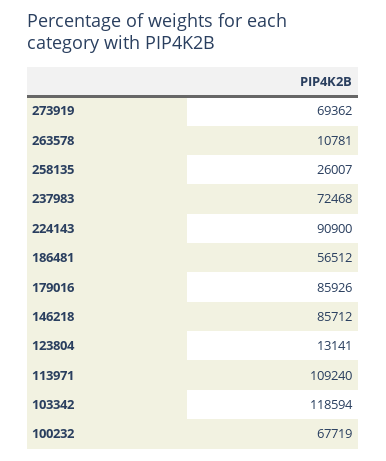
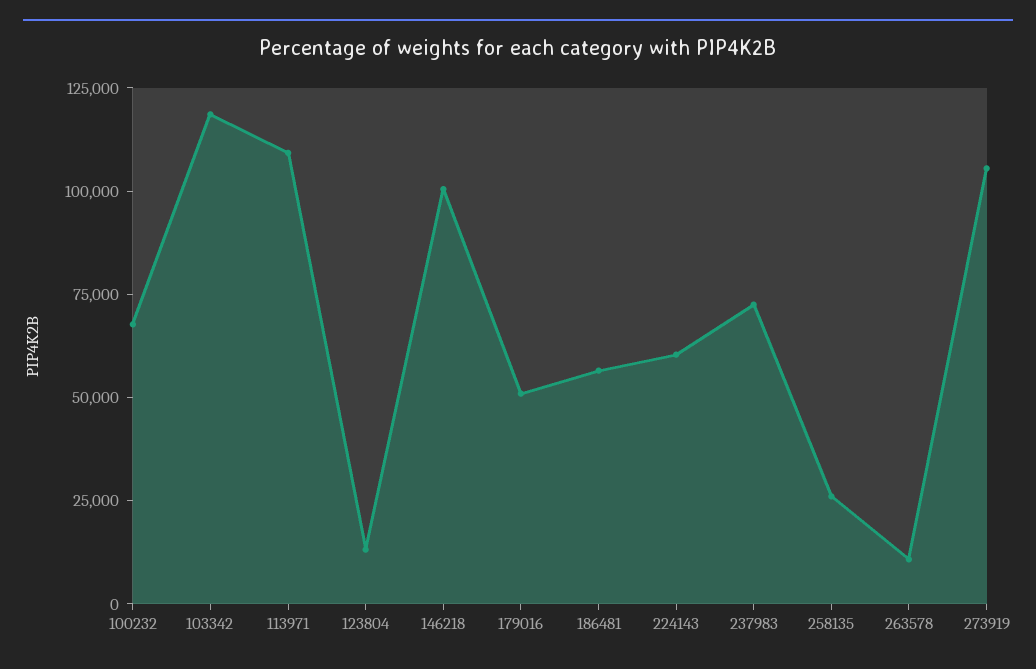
273919: 69362 -> 105000
224143: 90900 -> 60000
179016: 85926 -> 50000
146218: 85712 -> 100000

